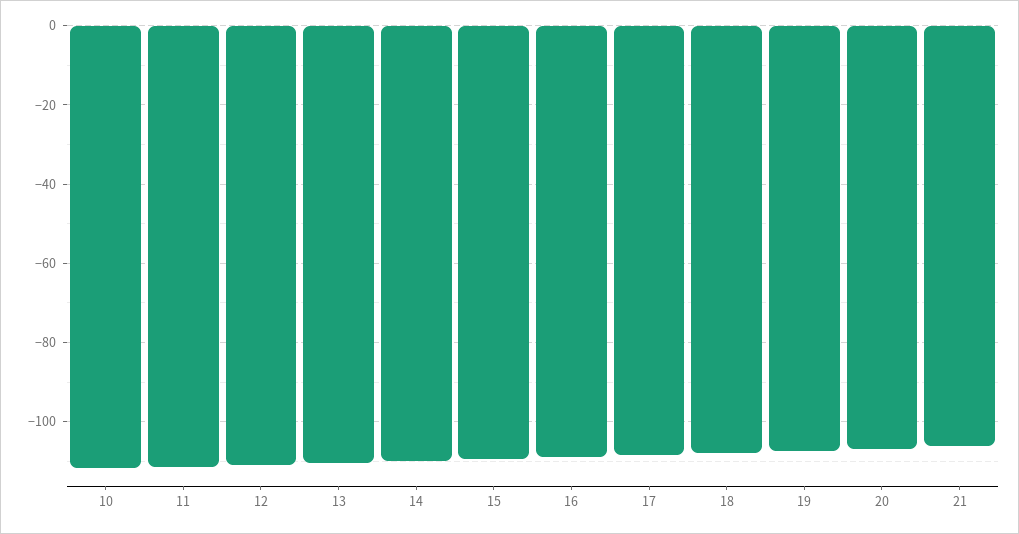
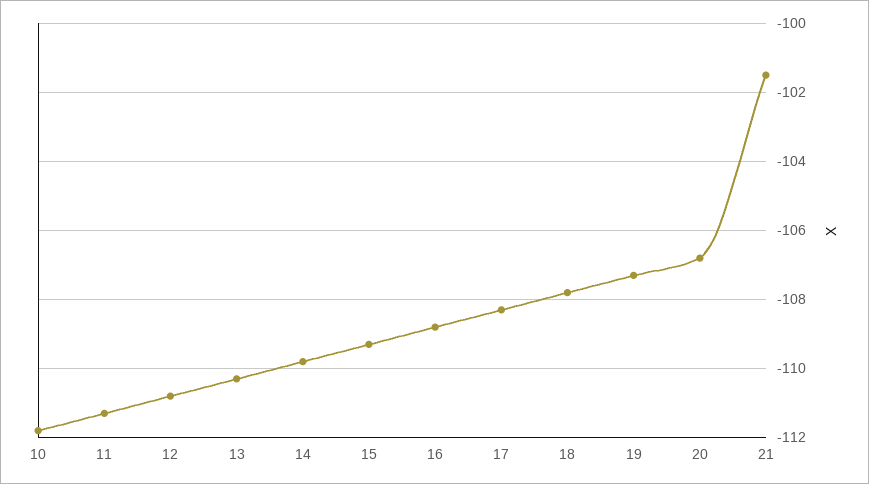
21: -106 -> -101.5

